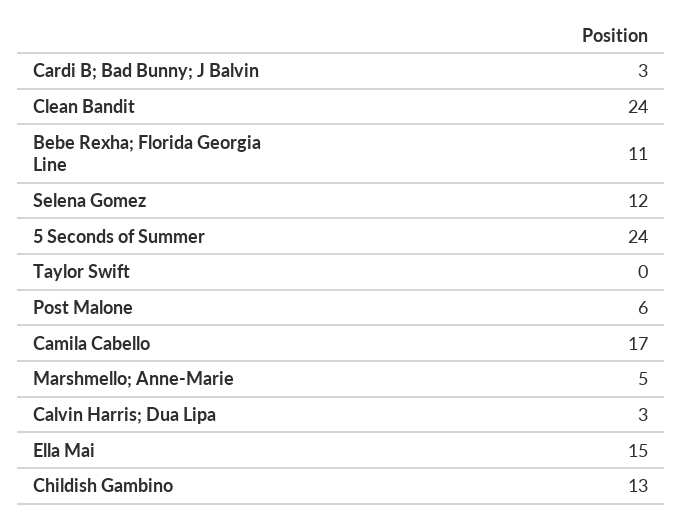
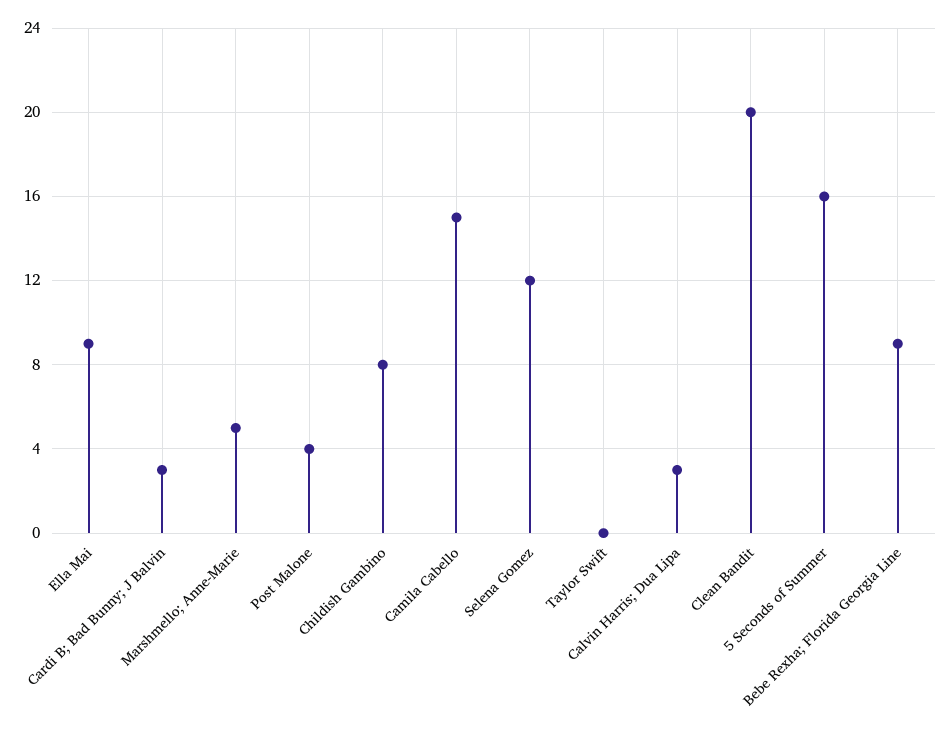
Clean Bandit: 24 -> 20
Bebe Rexha; Florida Georgia Line: 11 -> 9
5 Seconds of Summer: 24 -> 16
Post Malone: 6 -> 4
Camila Cabello: 17 -> 15
Ella Mai: 15 -> 9
Childish Gambino: 13 -> 8

